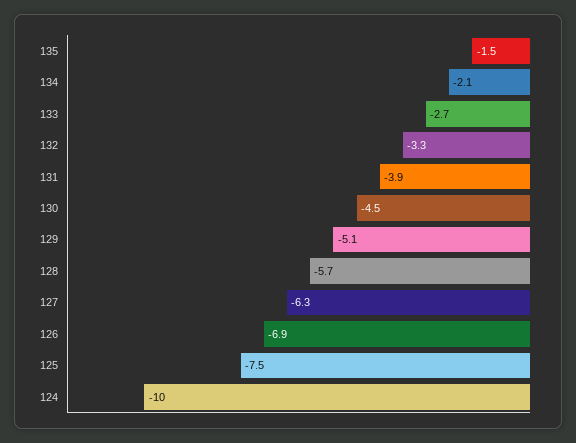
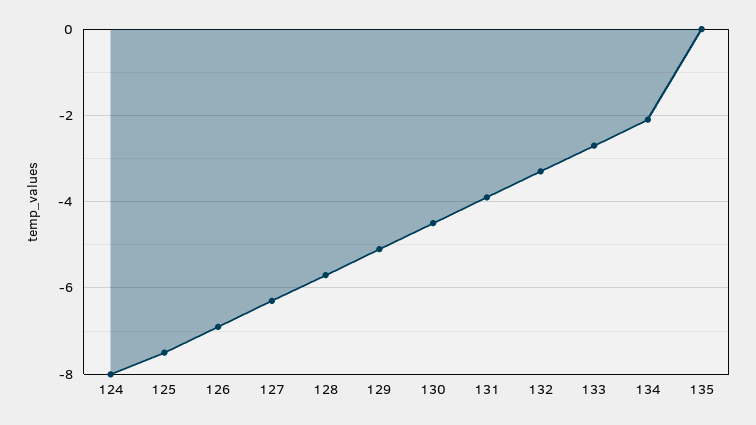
135: -1.5 -> 0
124: -10 -> -8

